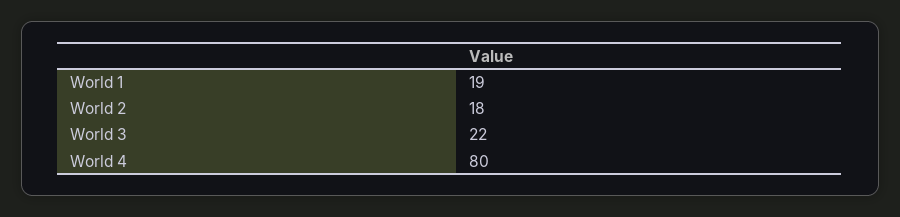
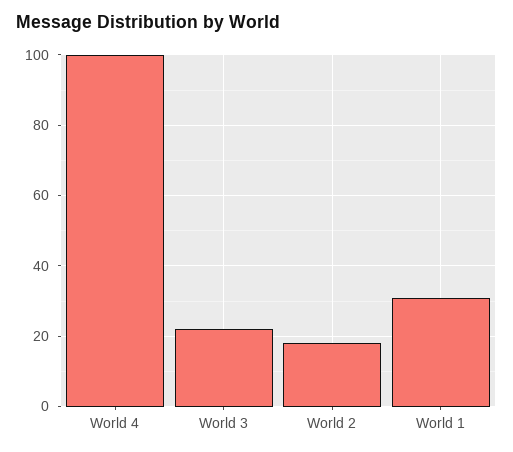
World 1: 19 -> 30
World 4: 80 -> 100

